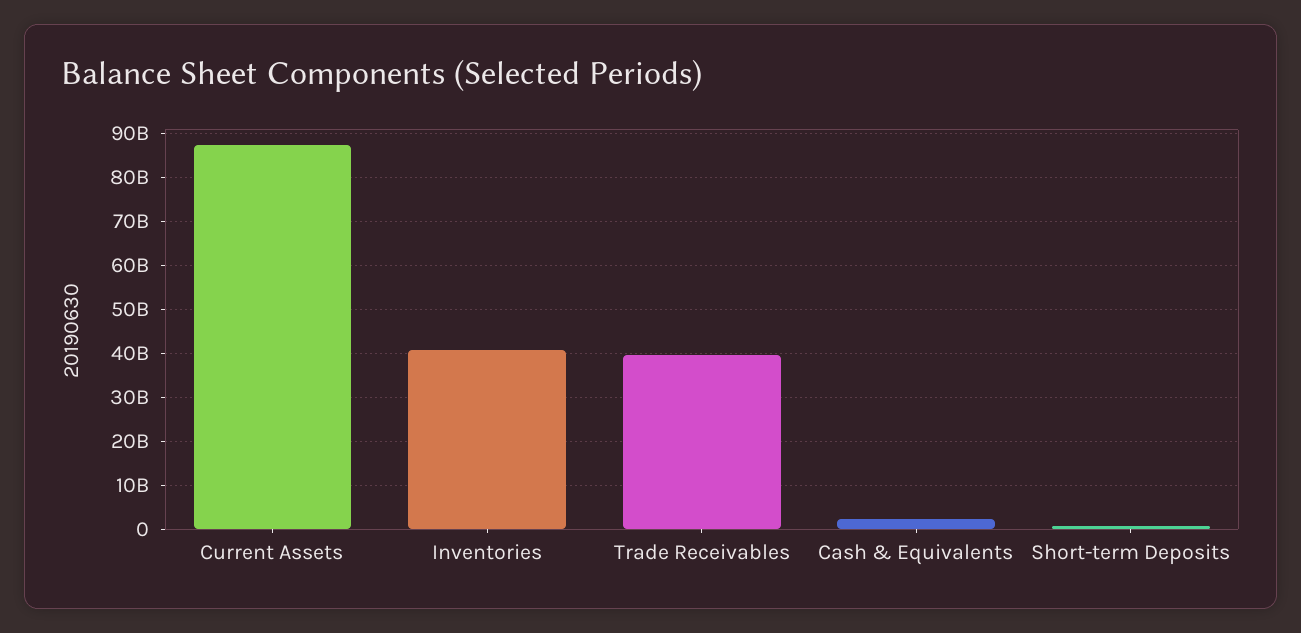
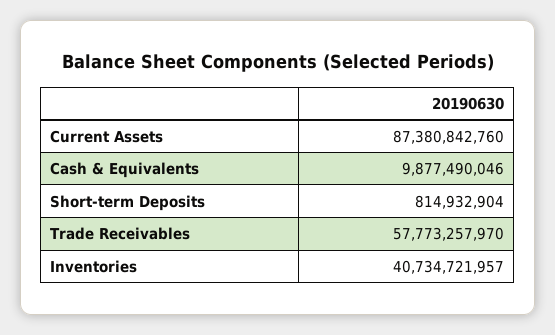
Trade Receivables: 40000000000 -> 57773257970
Cash & Equivalents: 2000000000 -> 9877490046

